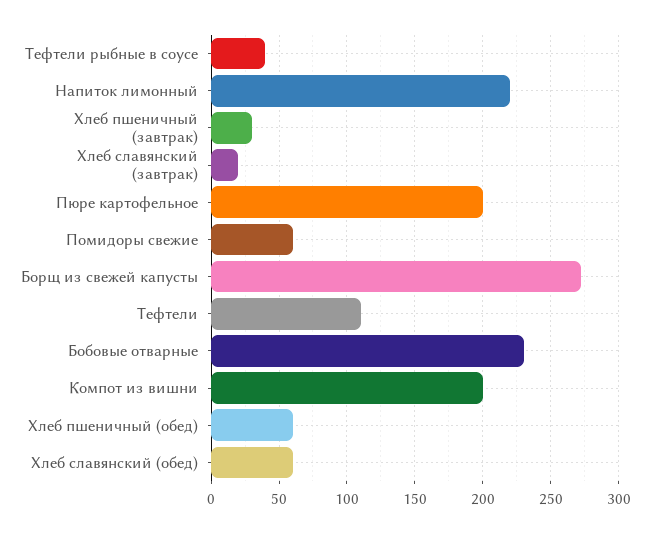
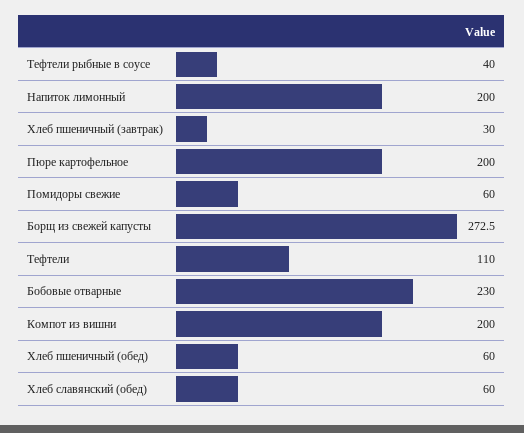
Напиток лимонный: 220 -> 200
Хлеб славянский (завтрак): 20 -> none

